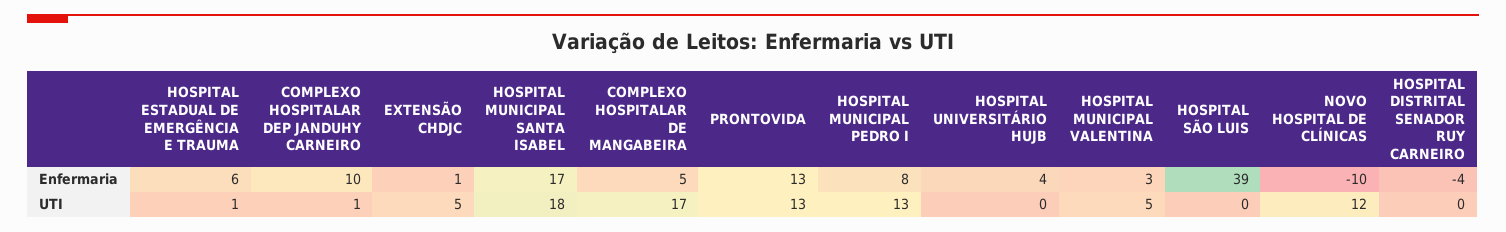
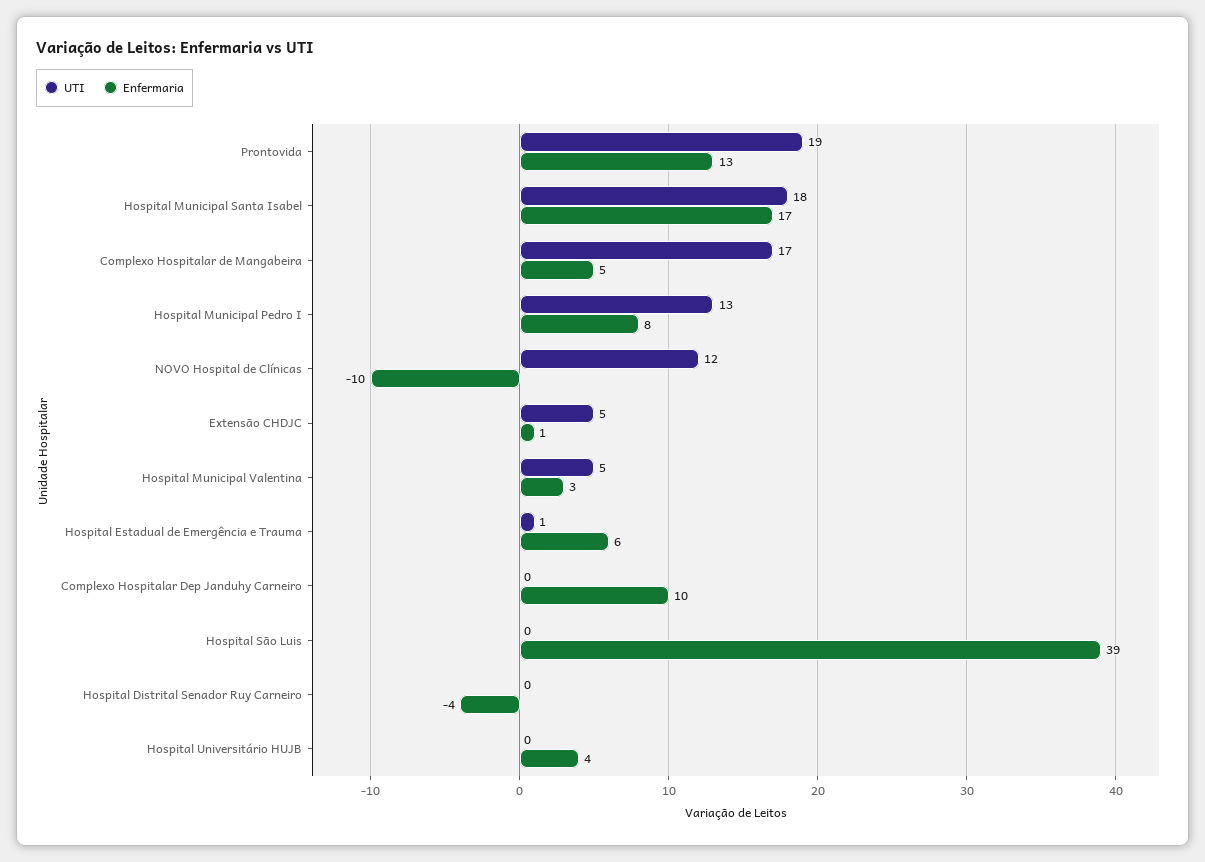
UTI, COMPLEXO HOSPITALAR DEP JANDUHY CARNEIRO: 1 -> 0
UTI, PRONTOVIDA: 13 -> 19

